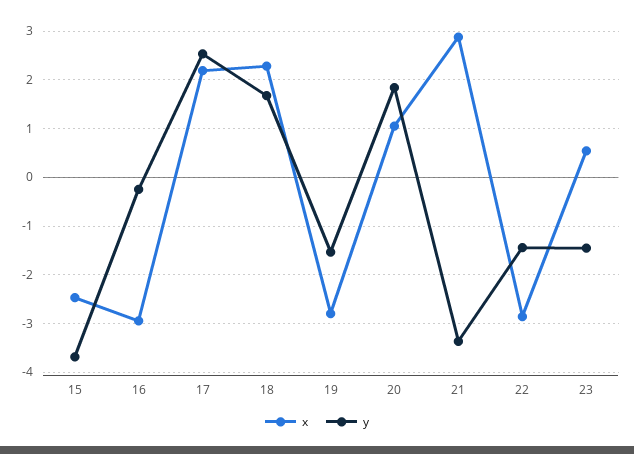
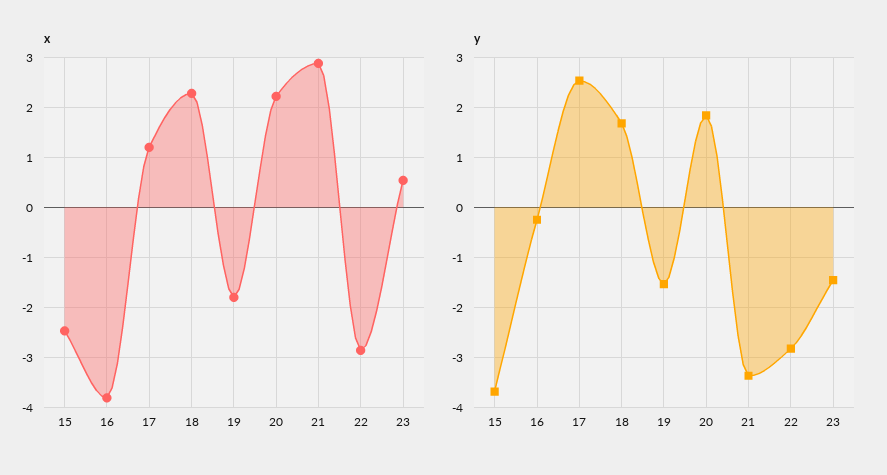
x, 16: -3 -> -3.8
x, 17: 2.2 -> 1.2
x, 19: -2.8 -> -1.8
x, 20: 1 -> 2.2
y, 22: -1.4 -> -2.8

